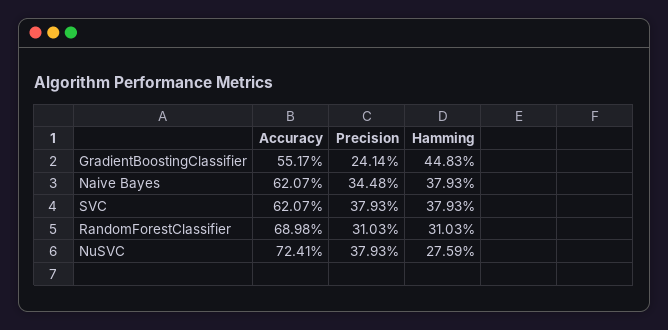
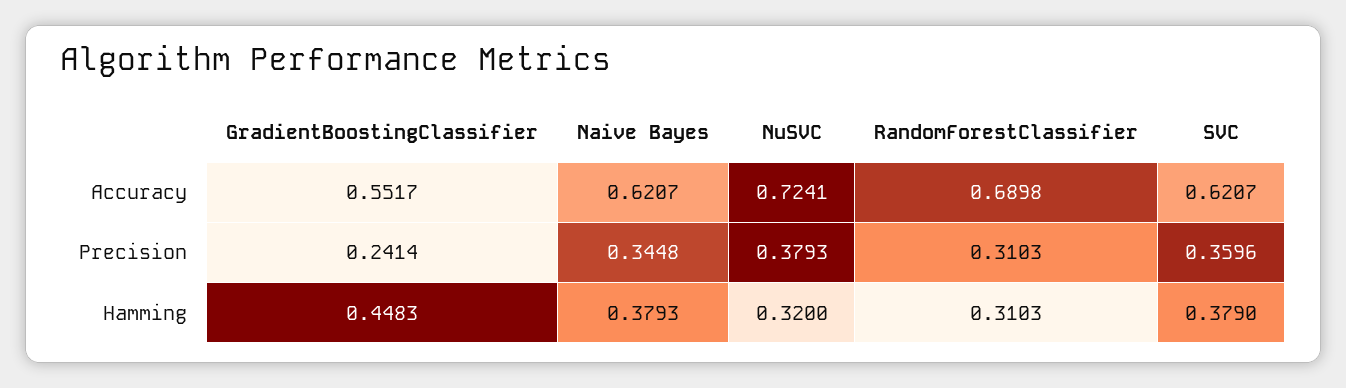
Precision, SVC: 0.3793 -> 0.3596
Hamming, SVC: 0.3793 -> 0.379
Hamming, NuSVC: 0.2759 -> 0.32

